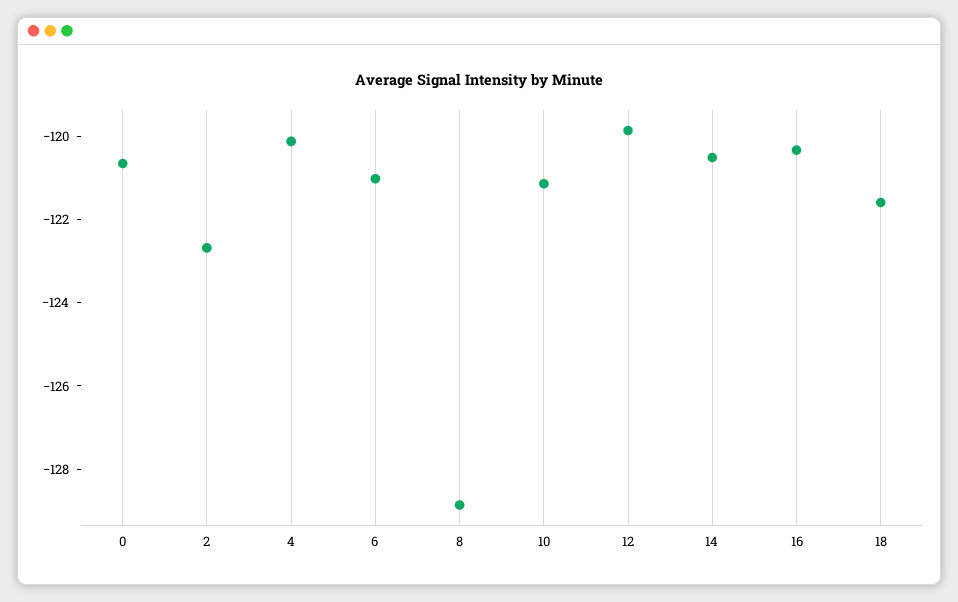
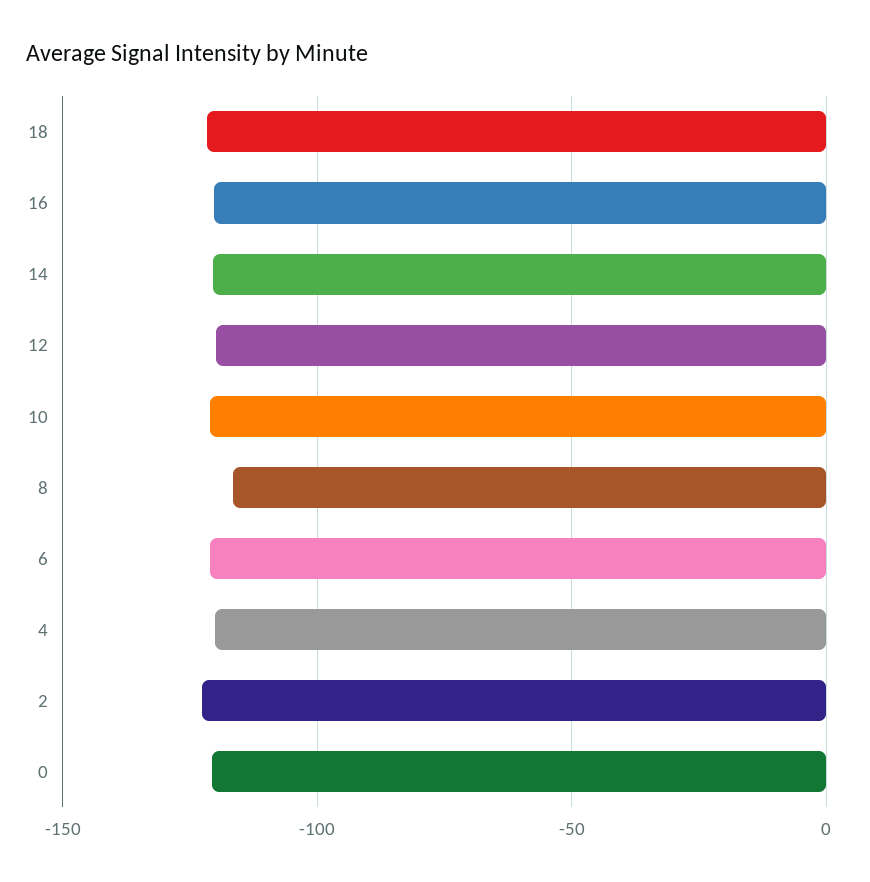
8: -129 -> -115

